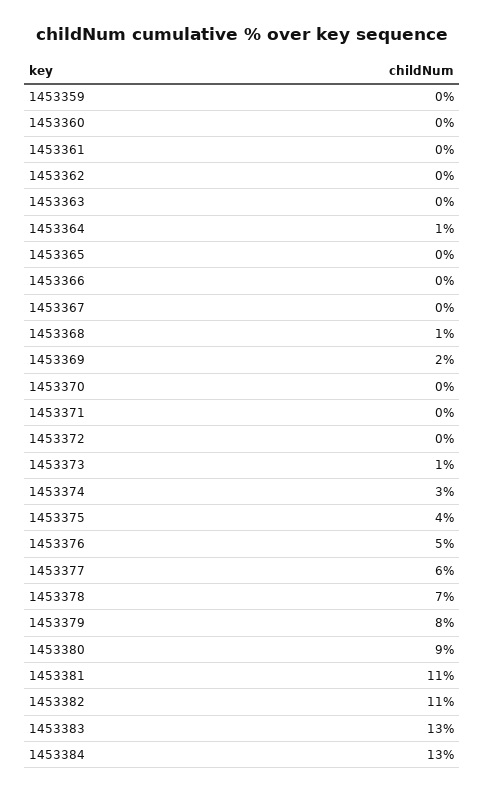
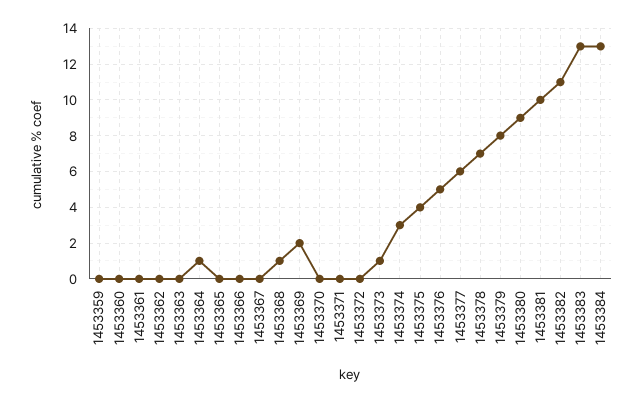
1453381: 11 -> 10

